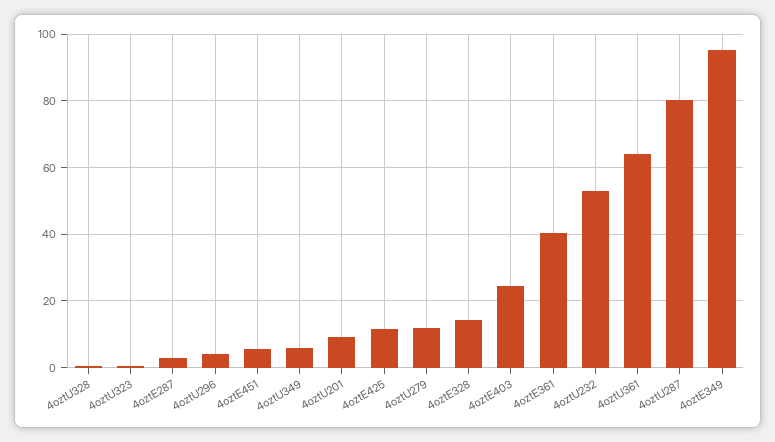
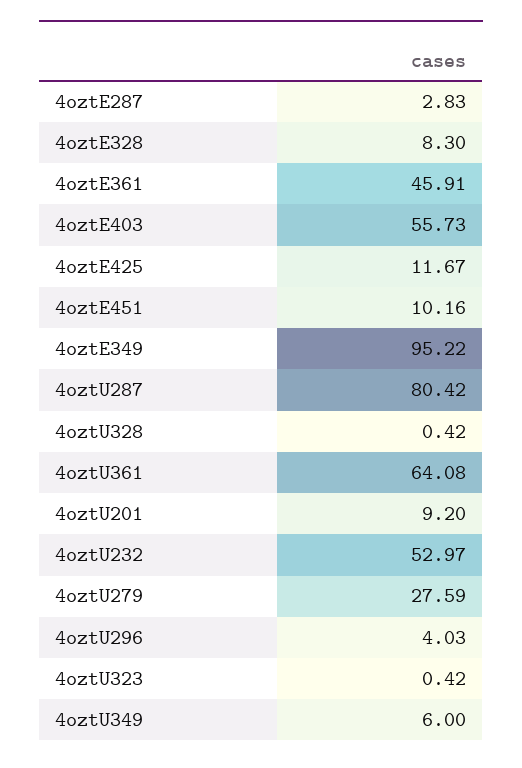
4oztE451: 6 -> 10.16
4oztU279: 12 -> 27.59
4oztE328: 14 -> 8.3
4oztE403: 24 -> 55.73
4oztE361: 40 -> 45.91

